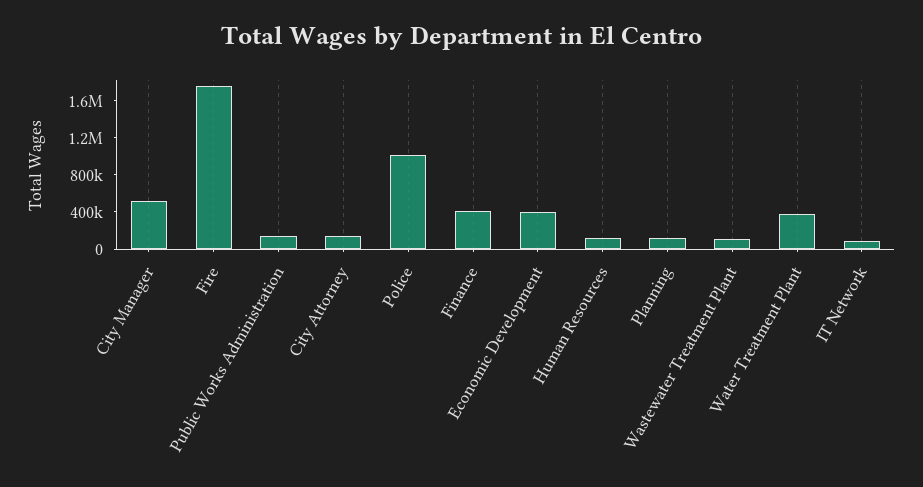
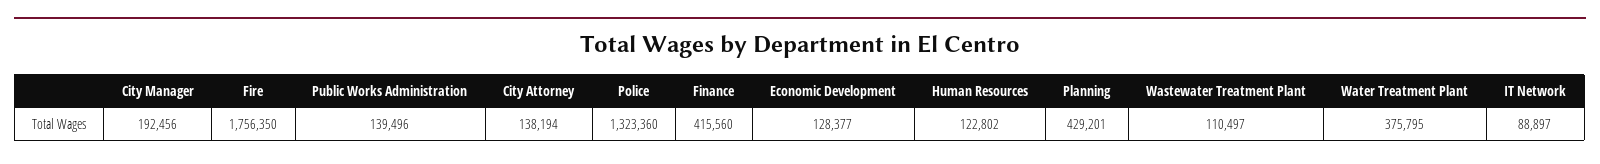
City Manager: 500000 -> 192456
Police: 1000000 -> 1323360
Economic Development: 400000 -> 128377
Planning: 100000 -> 429201

